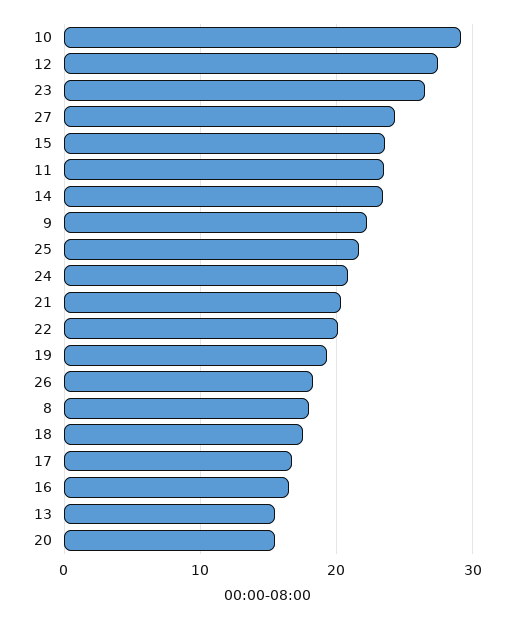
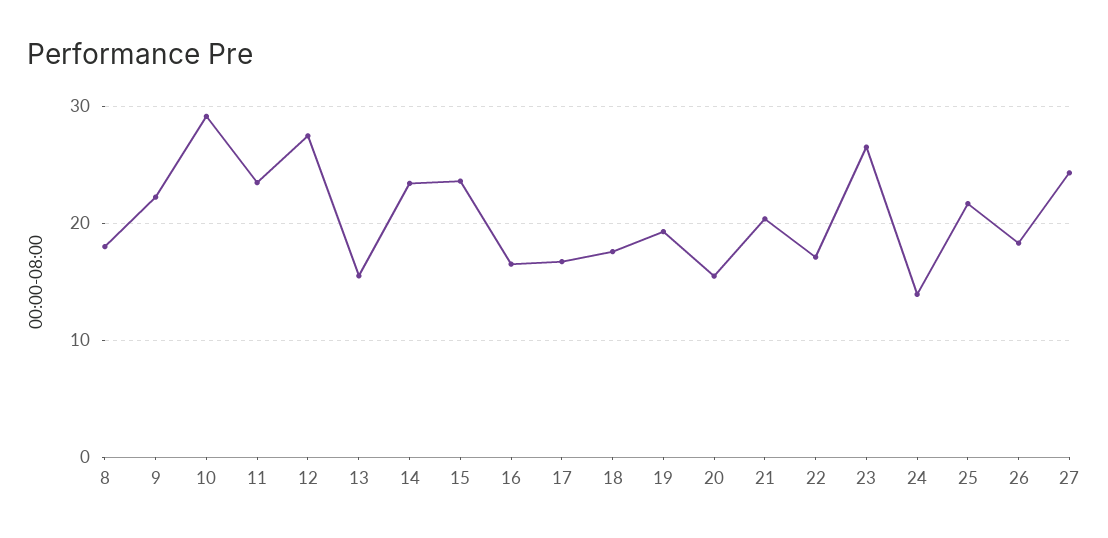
24: 21 -> 14
22: 20 -> 17

